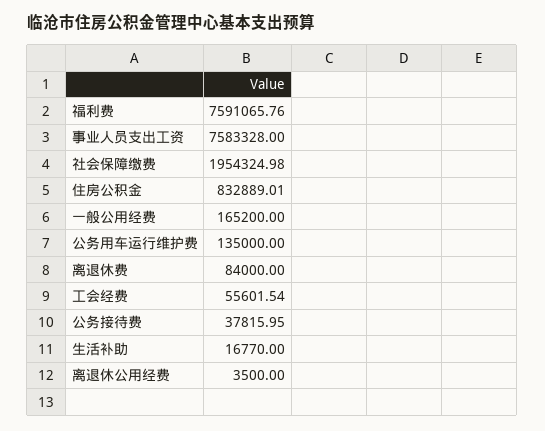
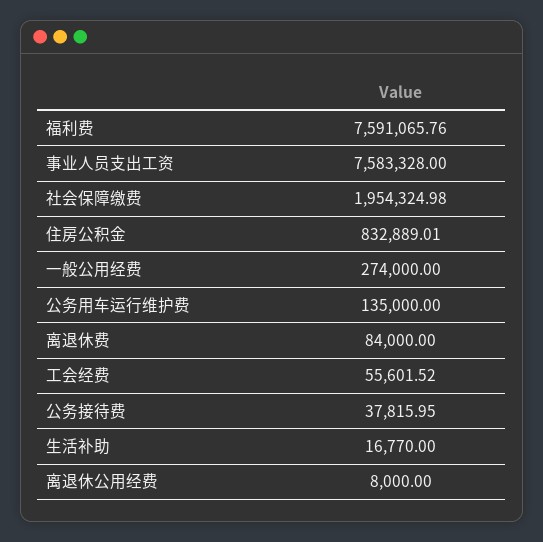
一般公用经费: 165200 -> 274000
工会经费: 55601.54 -> 55601.52
离退休公用经费: 3500 -> 8000

